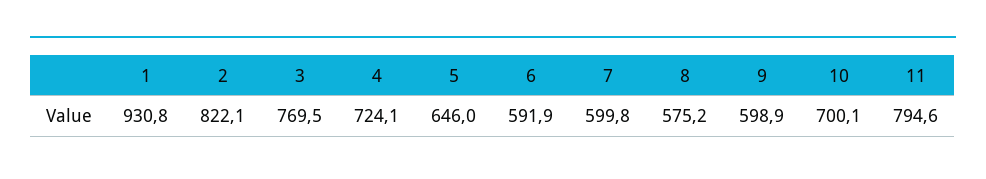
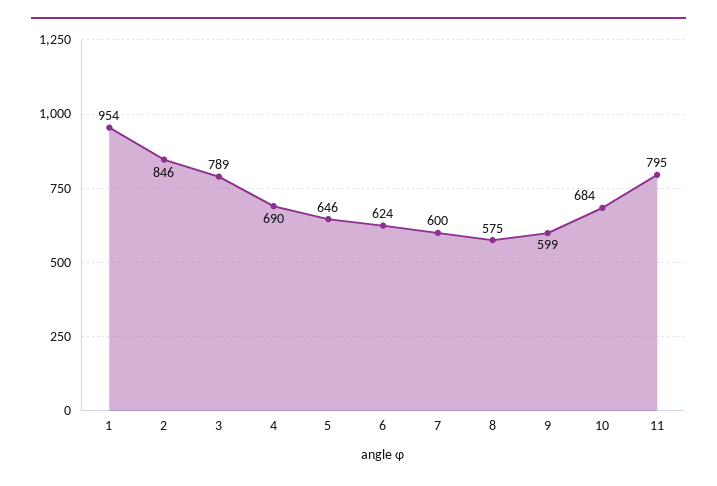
1: 930.8 -> 954
2: 822.1 -> 846
3: 769.5 -> 789
4: 724.1 -> 690
6: 591.9 -> 624
10: 700.1 -> 684

